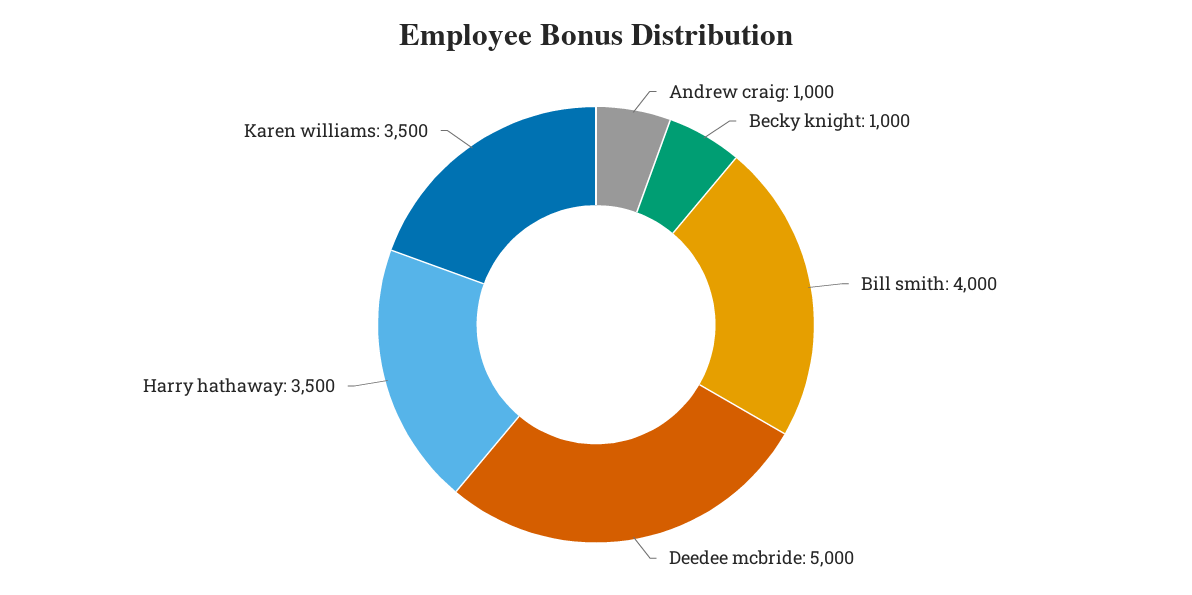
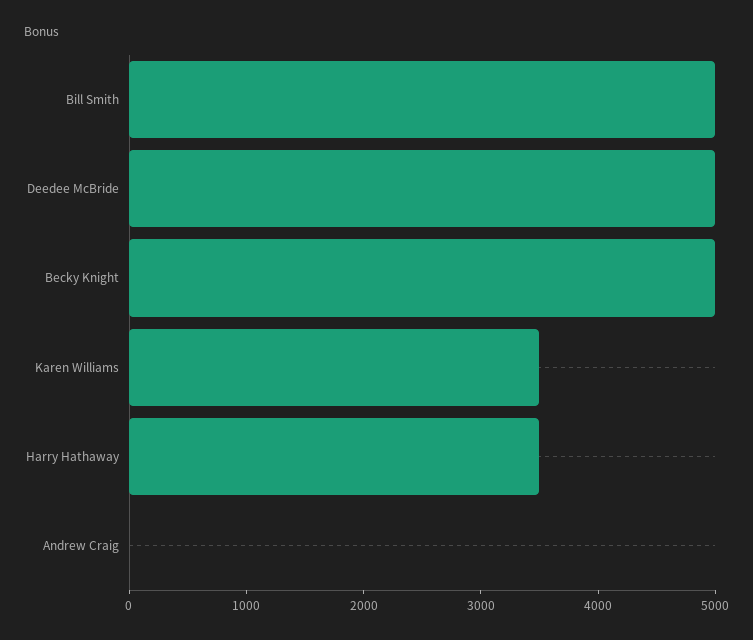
Andrew craig: 1000 -> 0
Becky knight: 1000 -> 5000
Bill smith: 4000 -> 5000

